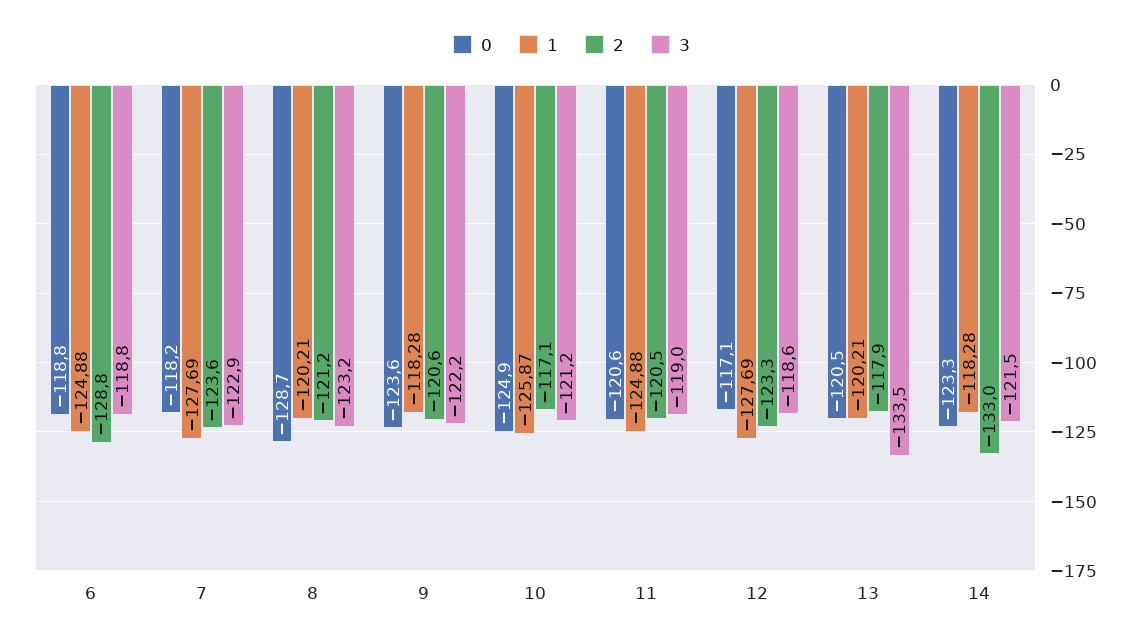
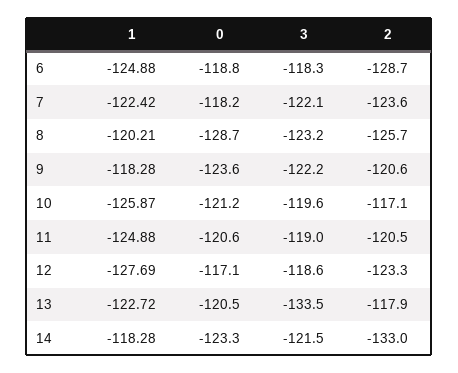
2, 6: -128.8 -> -128.7
3, 6: -118.8 -> -118.3
1, 7: -127.69 -> -122.42
3, 7: -122.9 -> -122.1
2, 8: -121.2 -> -125.7
0, 10: -124.9 -> -121.2
3, 10: -121.2 -> -119.6
1, 13: -120.21 -> -122.72

